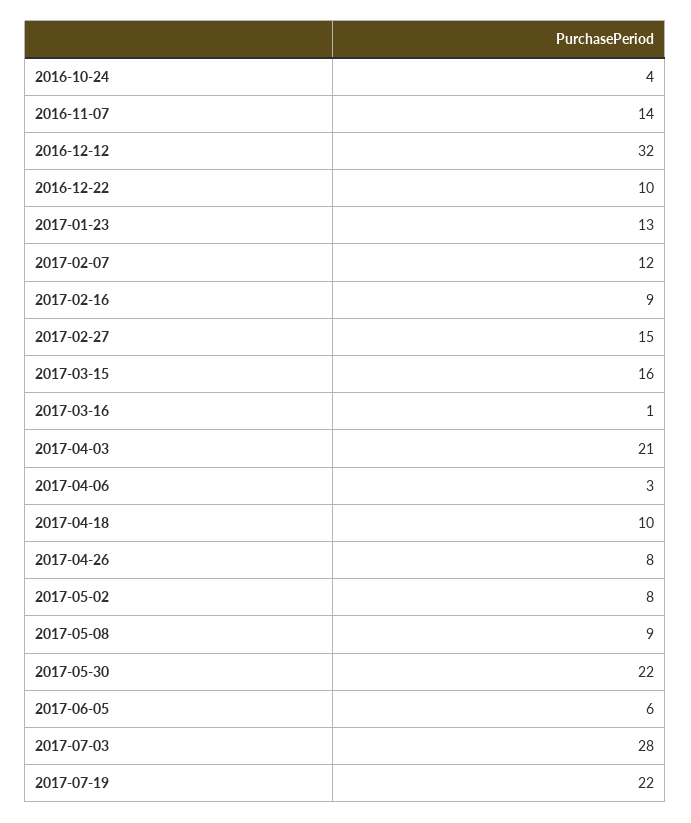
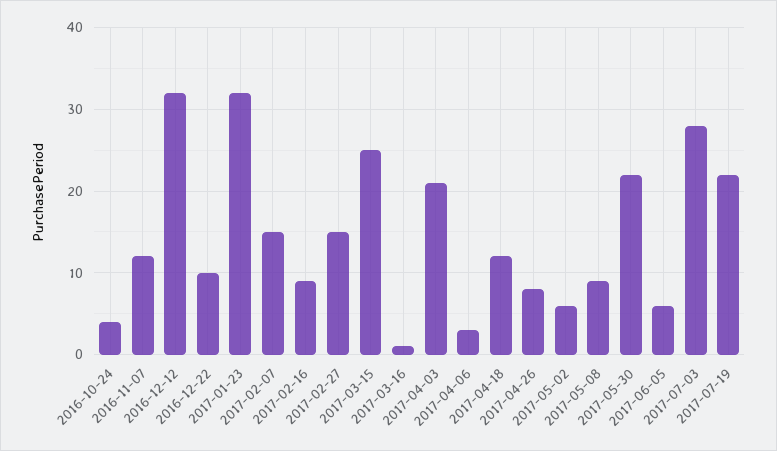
2016-11-07: 14 -> 12
2017-01-23: 13 -> 32
2017-02-07: 12 -> 15
2017-03-15: 16 -> 25
2017-04-18: 10 -> 12
2017-05-02: 8 -> 6

